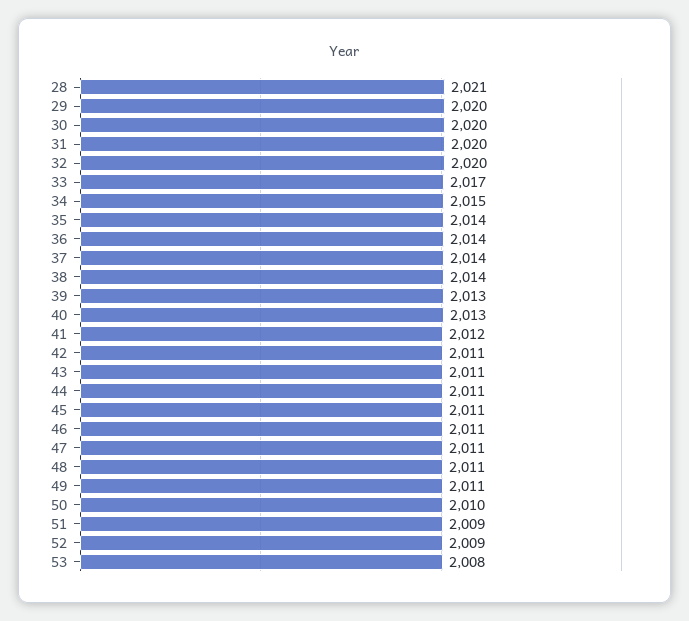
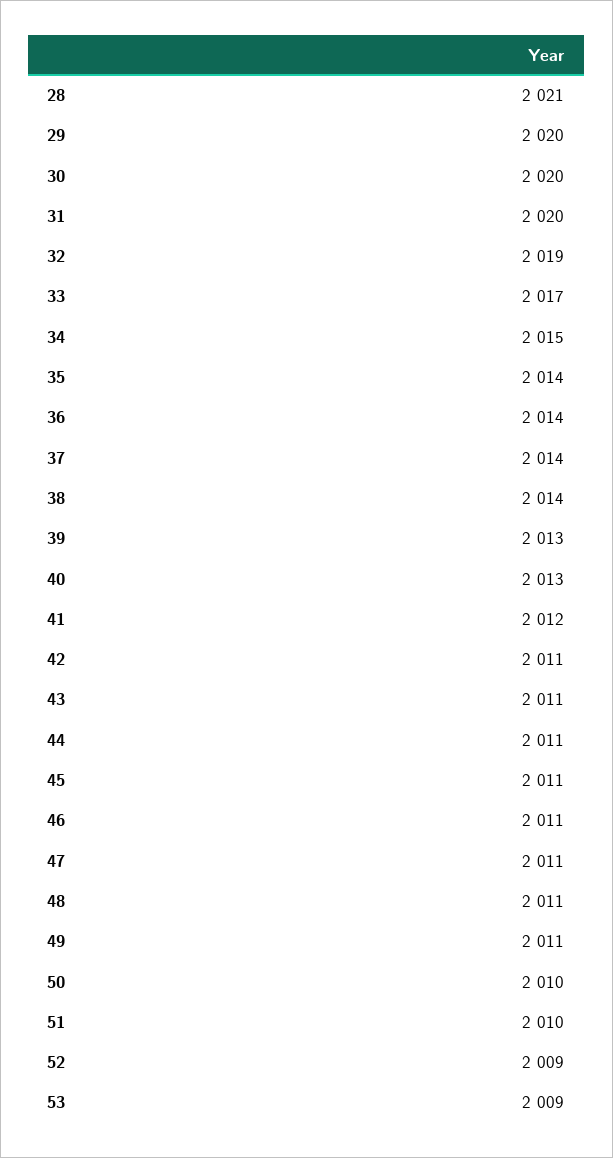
32: 2020 -> 2019
51: 2009 -> 2010
53: 2008 -> 2009

